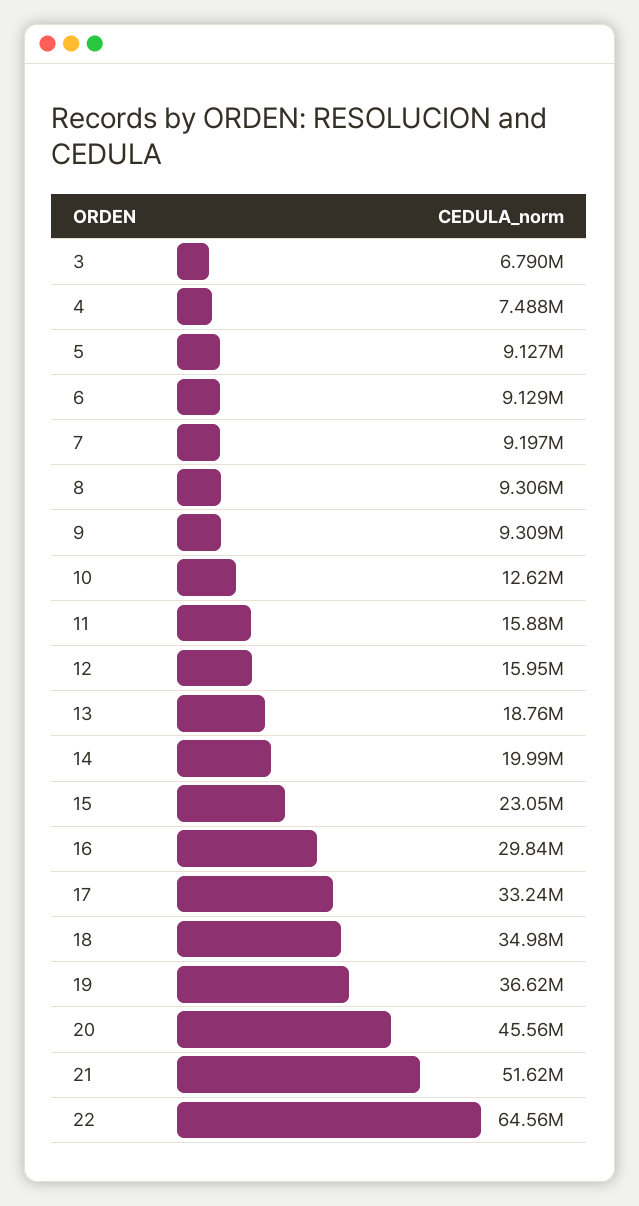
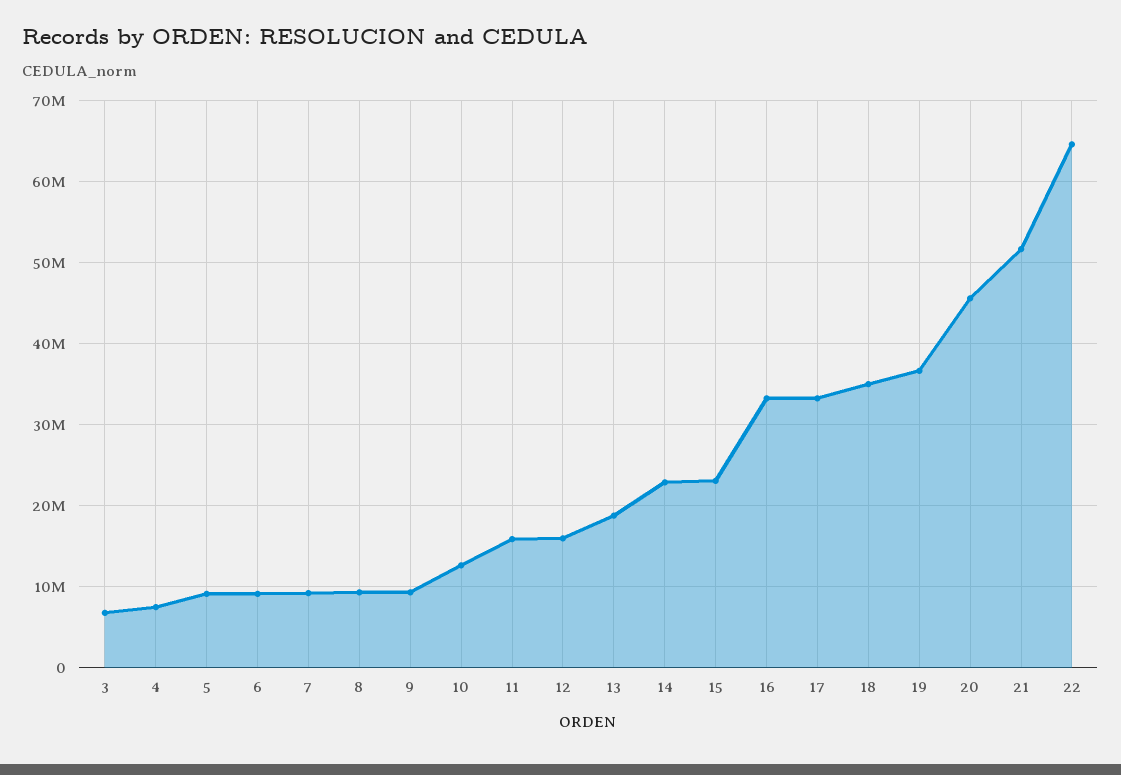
14: 19990000 -> 23000000
16: 29840000 -> 33000000

